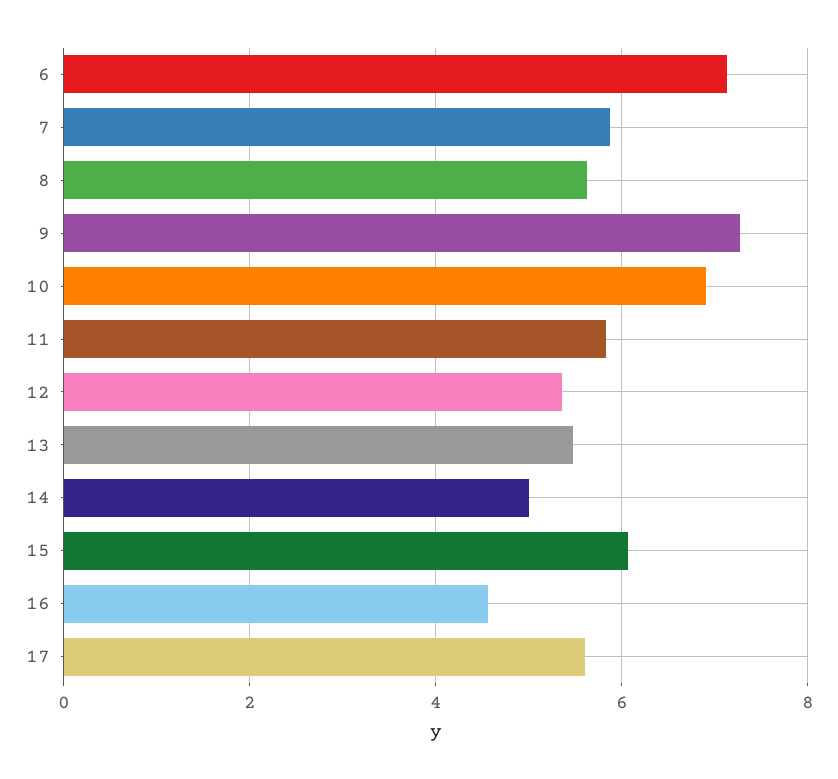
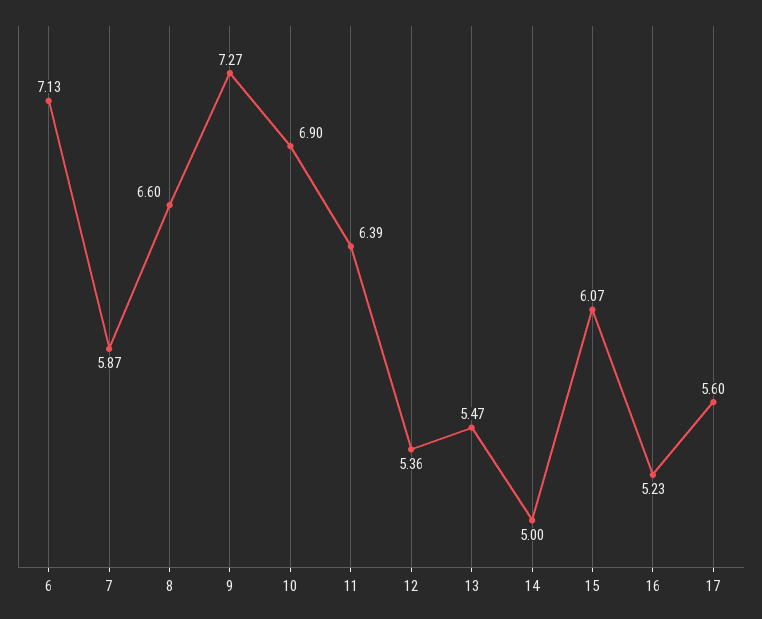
8: 5.6 -> 6.6
11: 5.8 -> 6.39
16: 4.6 -> 5.23

